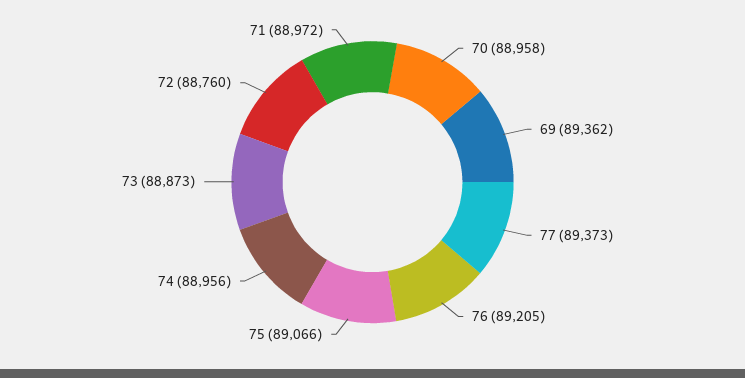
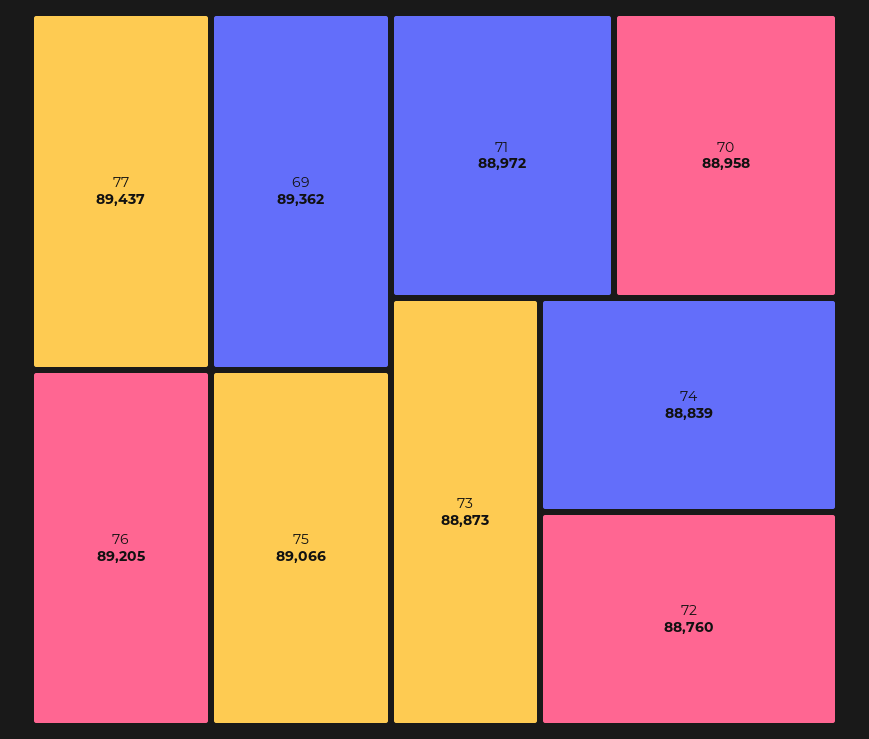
77: 89373 -> 89437
74: 88956 -> 88839

